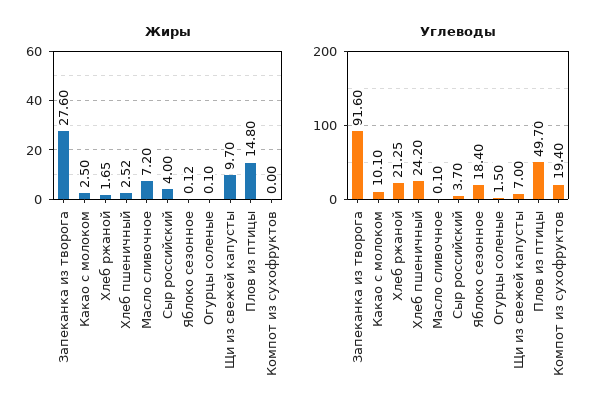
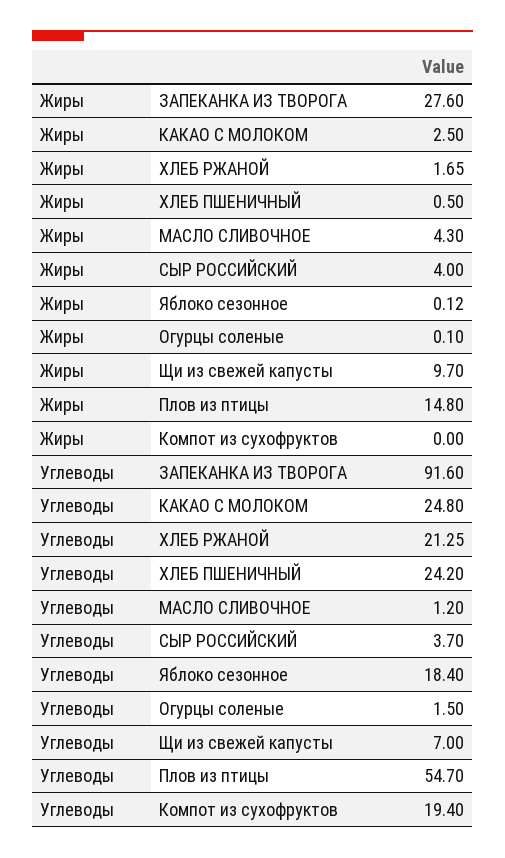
Жиры, Хлеб пшеничный: 2.52 -> 0.5
Жиры, Масло сливочное: 7.2 -> 4.3
Углеводы, Какао с молоком: 10.1 -> 24.8
Углеводы, Масло сливочное: 0.1 -> 1.2
Углеводы, Плов из птицы: 49.7 -> 54.7

